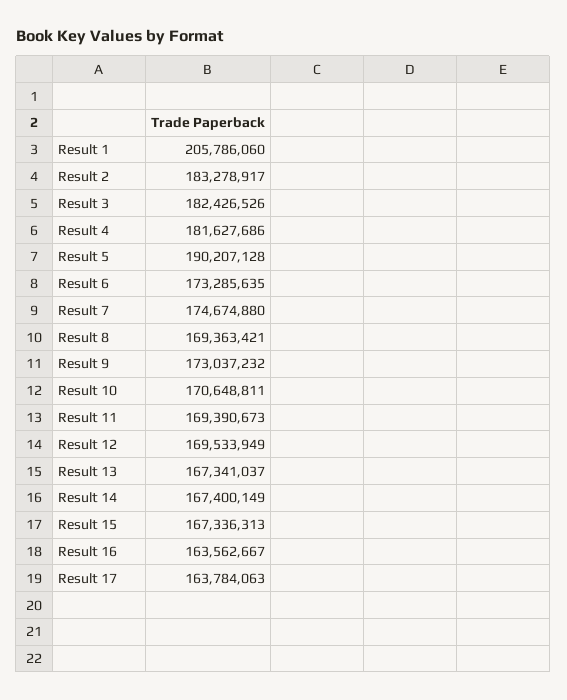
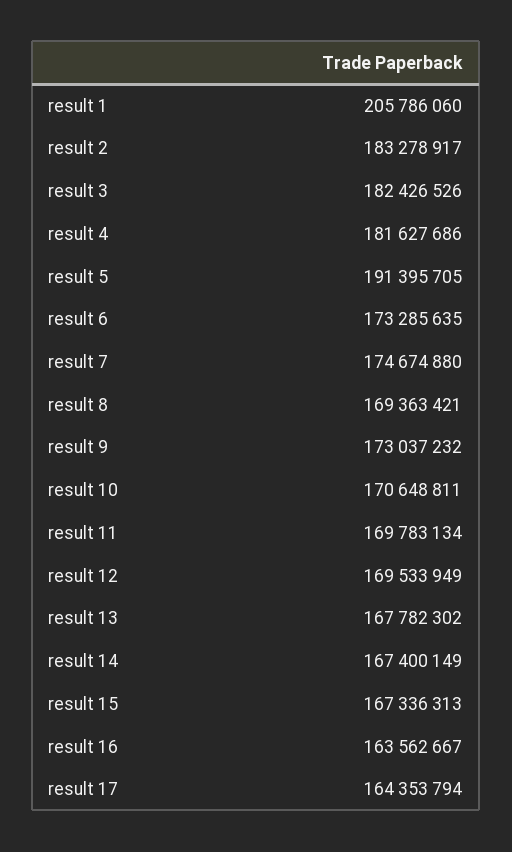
Result 5: 190207128 -> 191395705
Result 11: 169390673 -> 169783134
Result 13: 167341037 -> 167782302
Result 17: 163784063 -> 164353794

